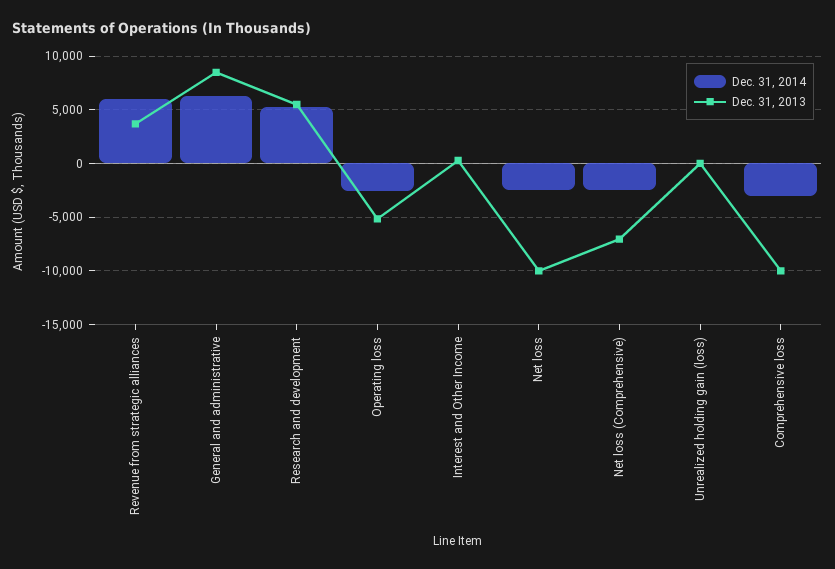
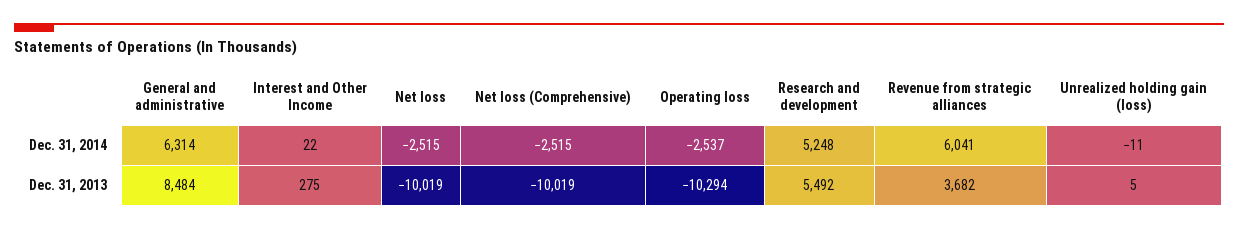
Dec. 31, 2013, Operating loss: -5000 -> -10294
Dec. 31, 2013, Net loss (Comprehensive): -7000 -> -10019
Dec. 31, 2014, Comprehensive loss: -3000 -> none
Dec. 31, 2013, Comprehensive loss: -10000 -> none

